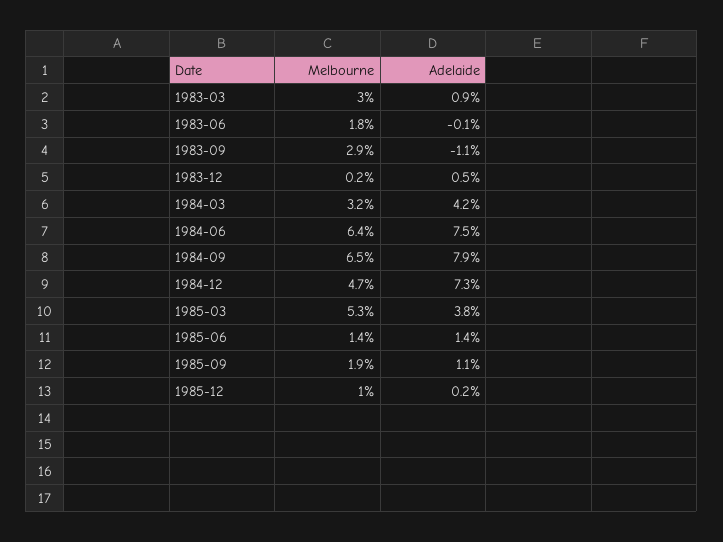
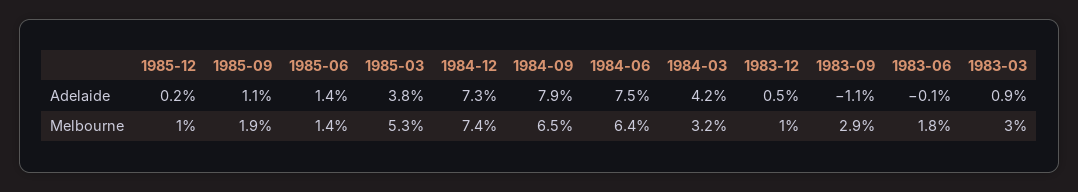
Melbourne, 1983-12: 0.2 -> 1
Melbourne, 1984-12: 4.7 -> 7.4

